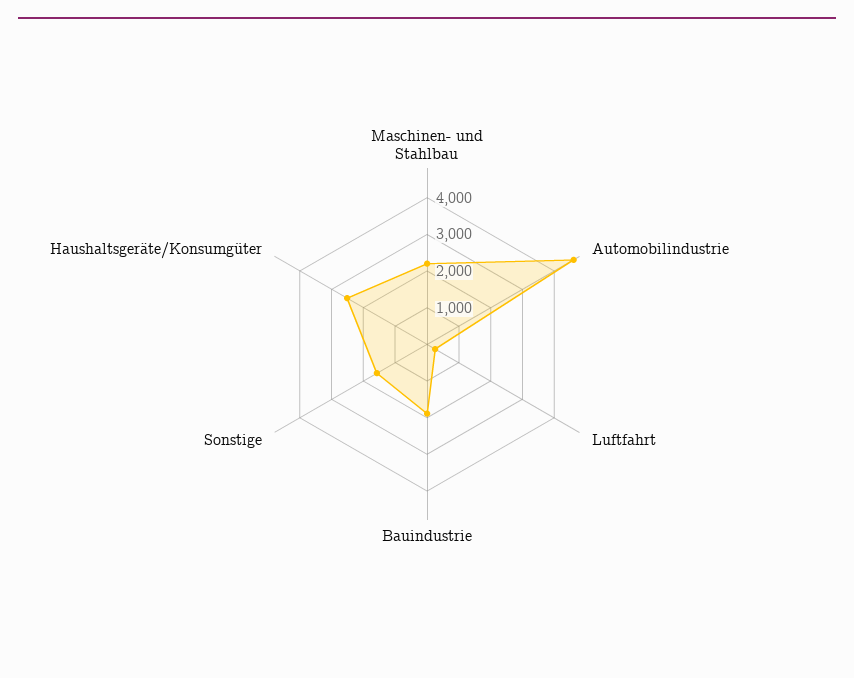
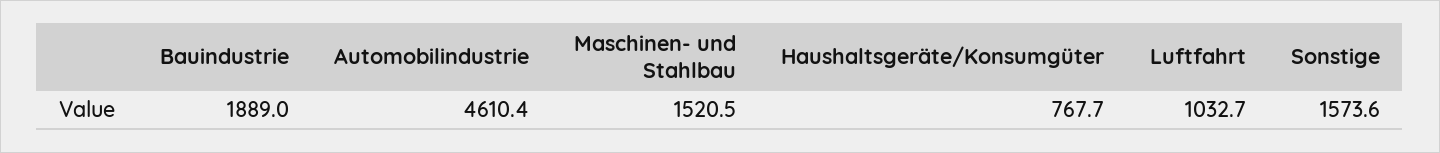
Maschinen- und Stahlbau: 2250 -> 1520.5
Luftfahrt: 250 -> 1032.7
Haushaltsgeräte/Konsumgüter: 2500 -> 767.7

